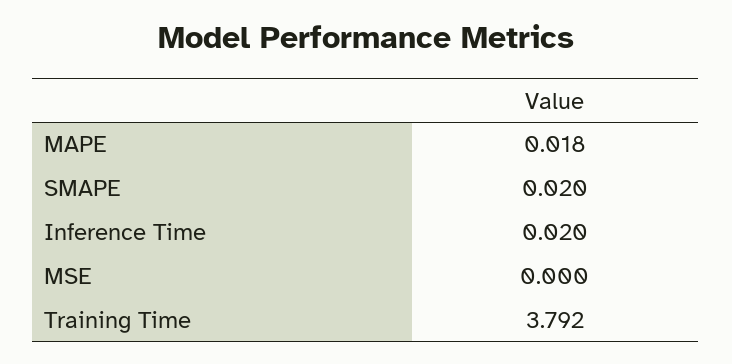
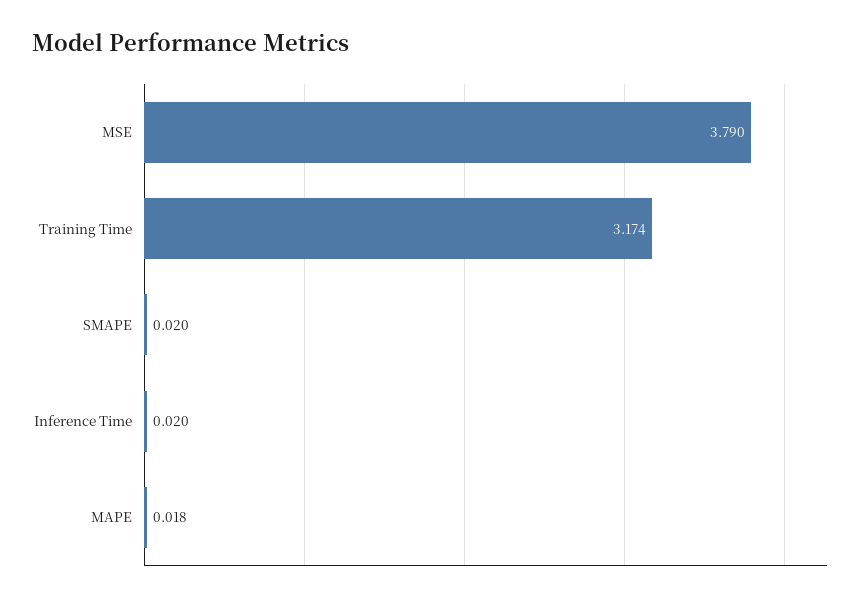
MSE: 0 -> 3.79
Training Time: 3.792 -> 3.174

